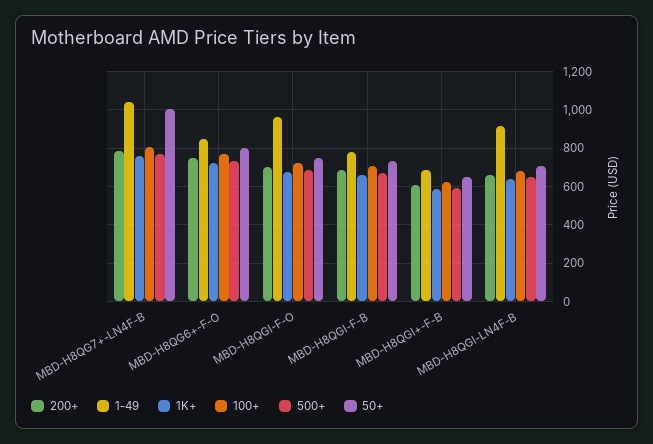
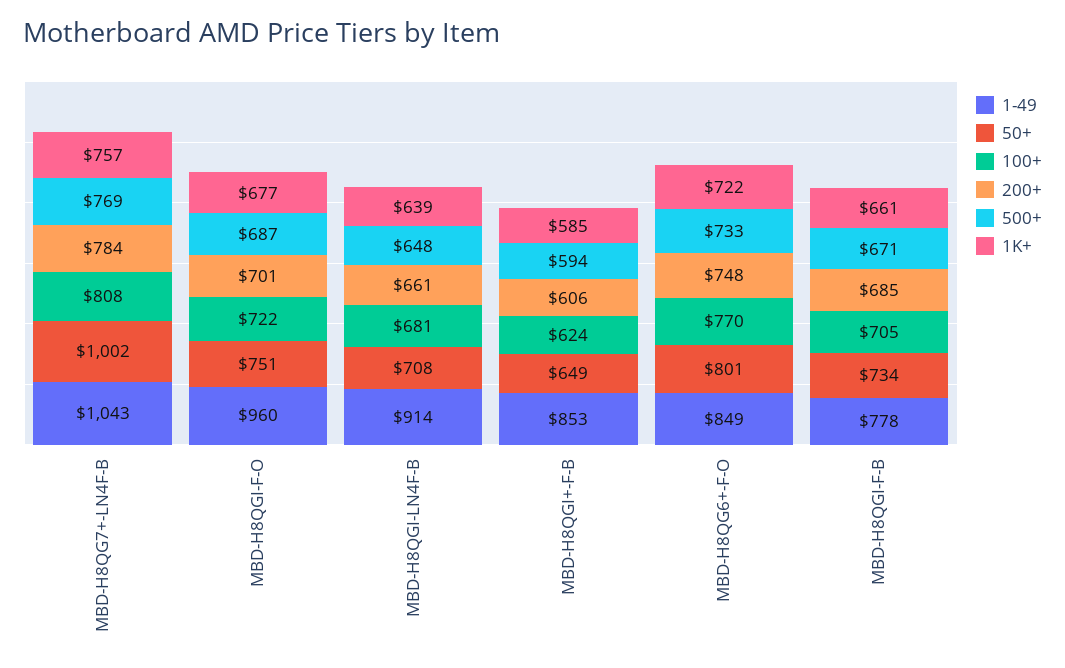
1-49, MBD-H8QGI+-F-B: 700 -> 853

